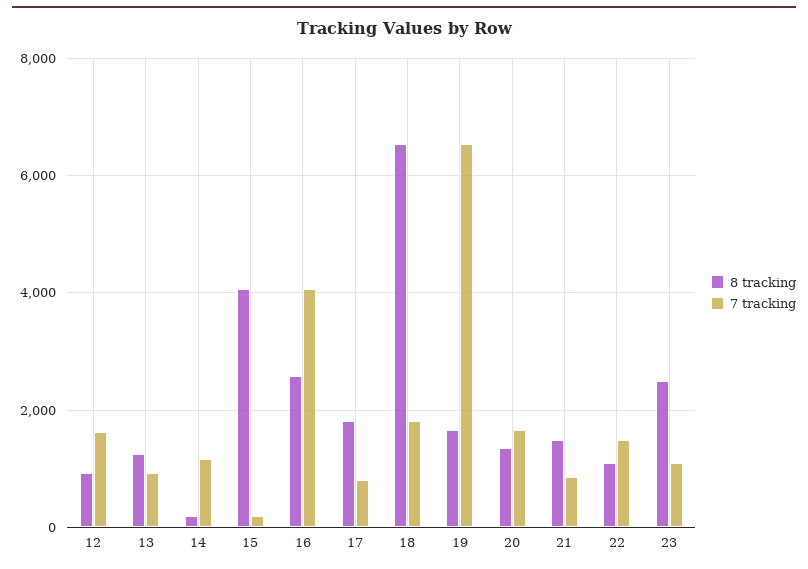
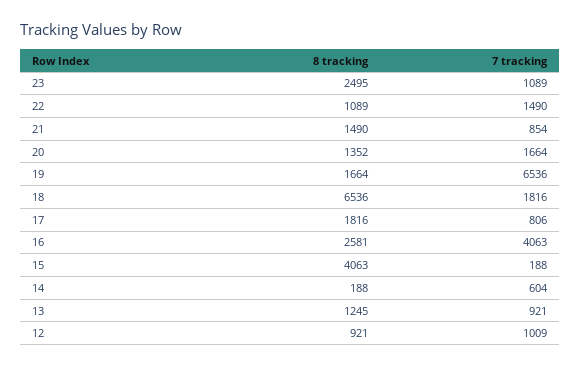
7 tracking, 12: 1600 -> 1009
7 tracking, 14: 1200 -> 604

